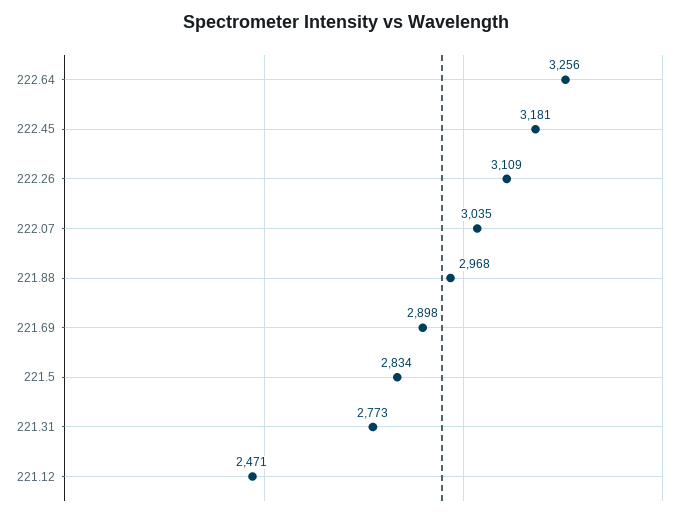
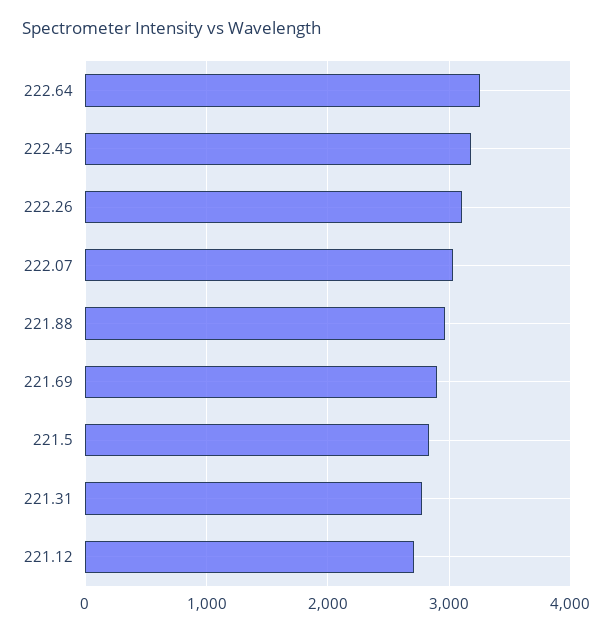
221.12: 2471 -> 2700

